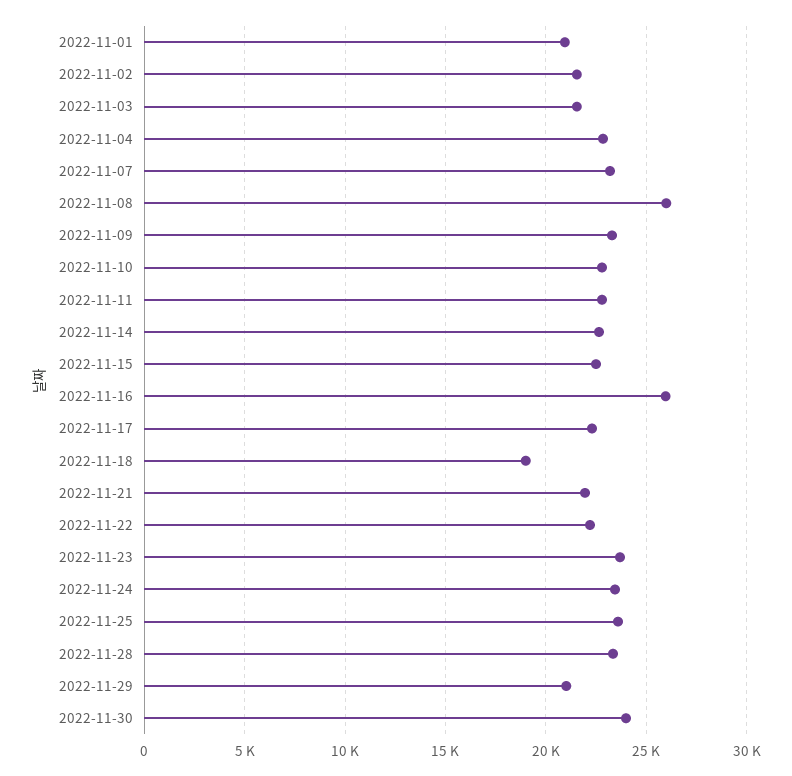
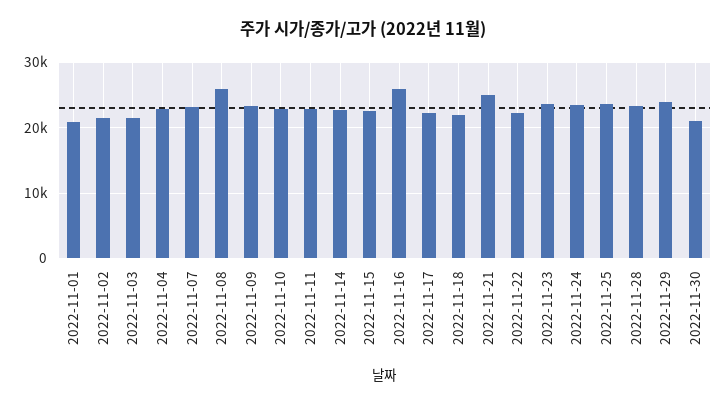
2022-11-18: 19000 -> 22000
2022-11-21: 22000 -> 25000
2022-11-29: 21000 -> 24000
2022-11-30: 24000 -> 21000

